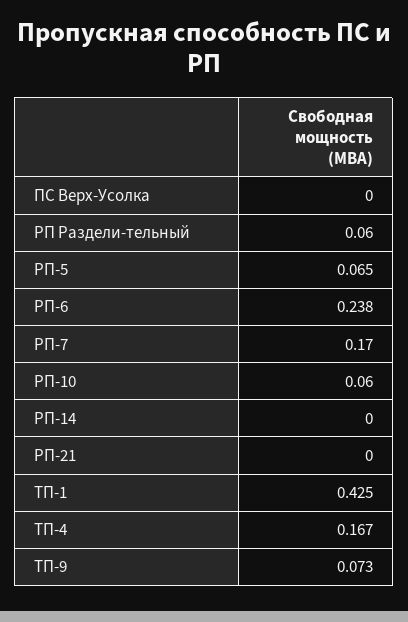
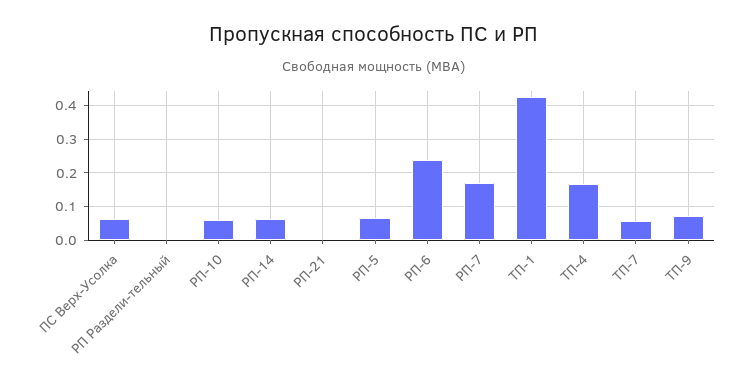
ПС Верх-Усолка: 0 -> 0.06
РП Раздели-тельный: 0.06 -> 0
РП-14: 0 -> 0.06
ТП-7: none -> 0.06

